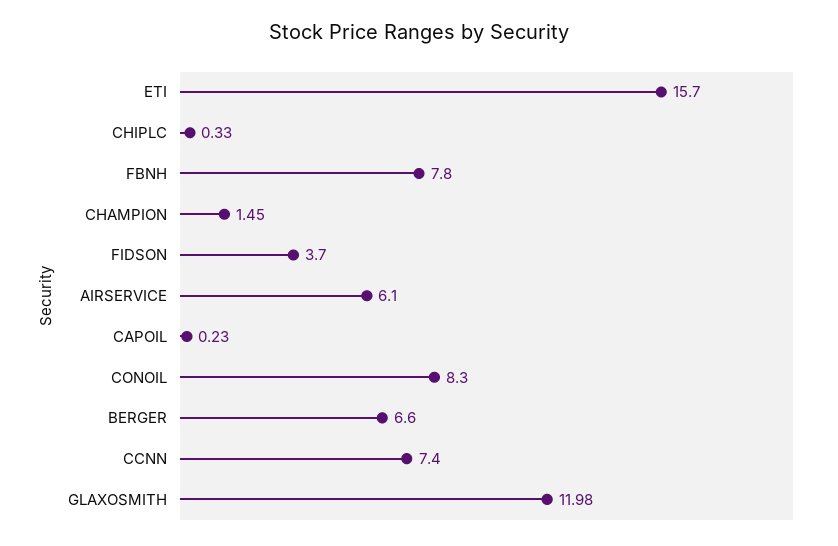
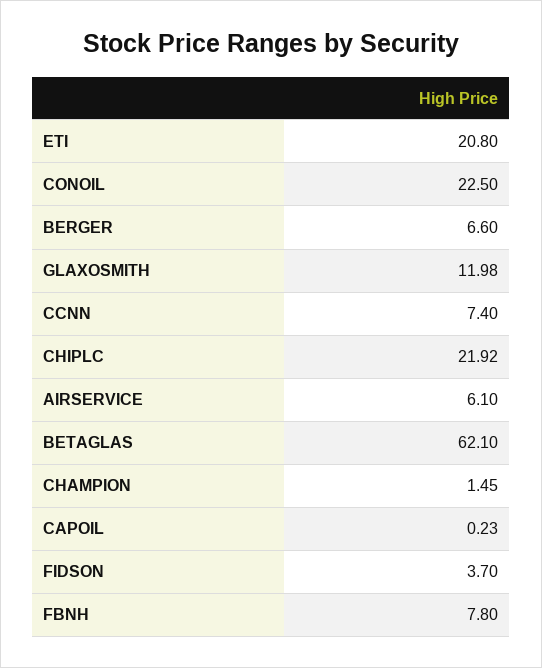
ETI: 15.7 -> 20.8
CHIPLC: 0.33 -> 21.92
CONOIL: 8.3 -> 22.5
BETAGLAS: none -> 62.1

